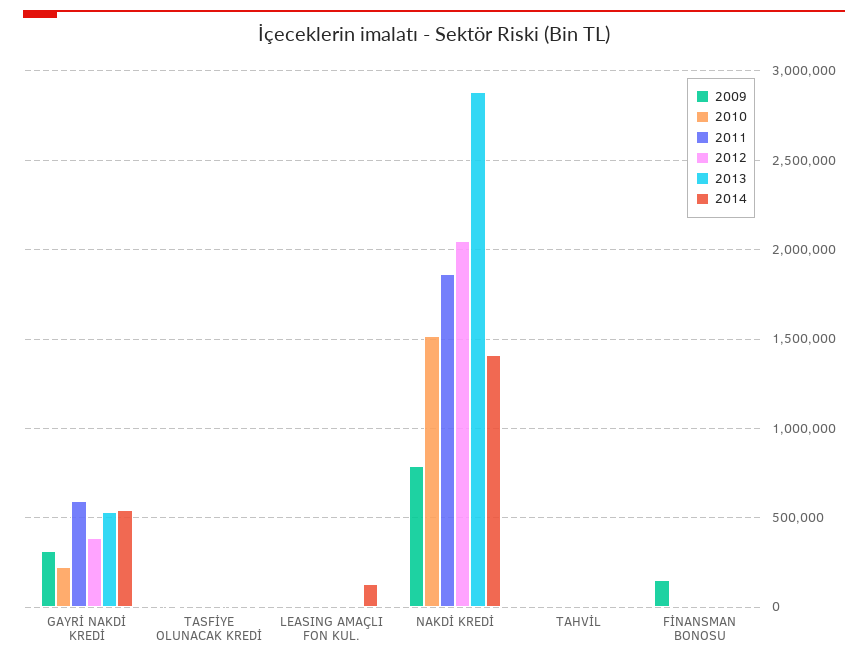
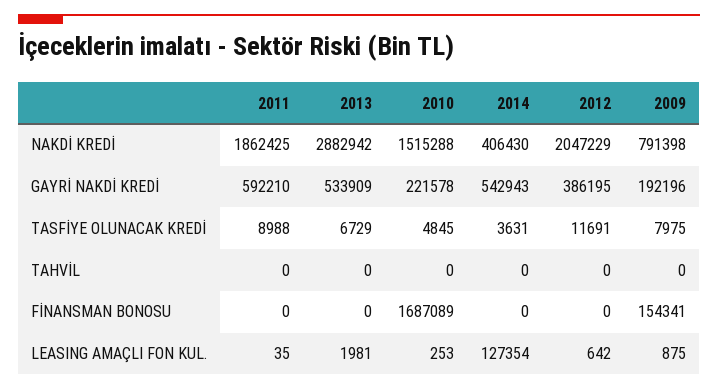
2009, GAYRİ NAKDİ KREDİ: 300000 -> 192196
2014, NAKDİ KREDİ: 1400000 -> 406430
2010, FİNANSMAN BONOSU: 0 -> 1687089

